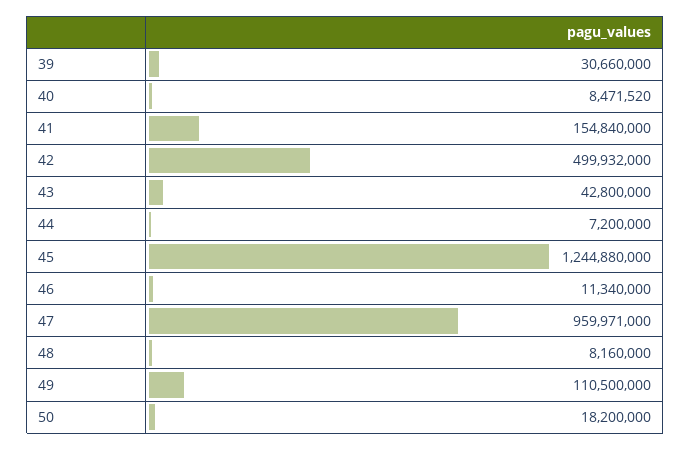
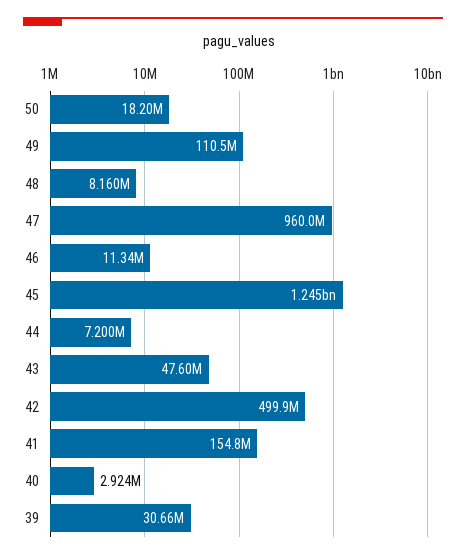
40: 8471520 -> 2924000
43: 42800000 -> 47600000

